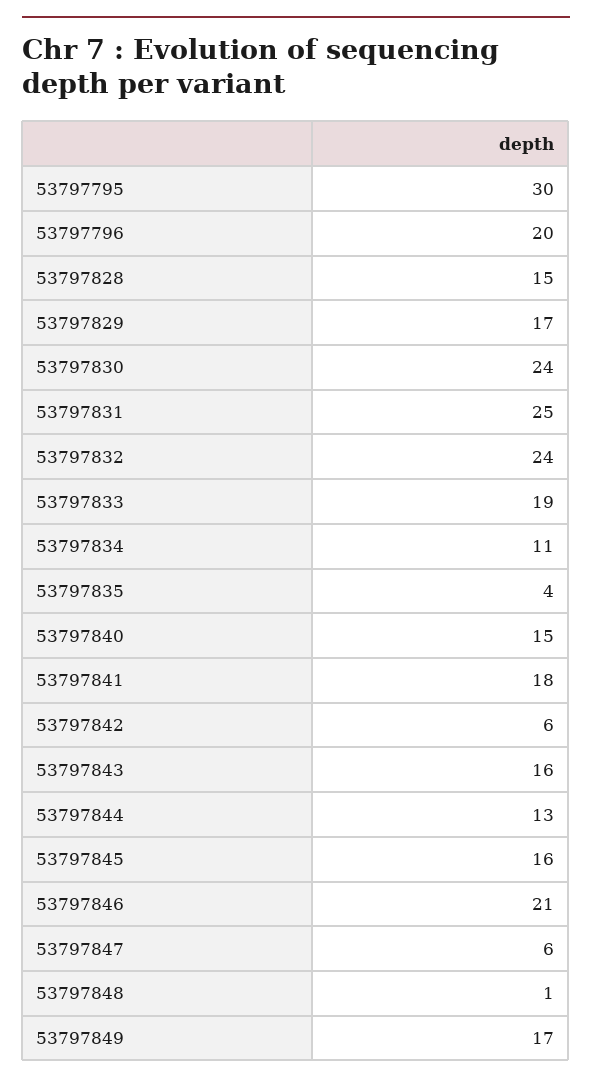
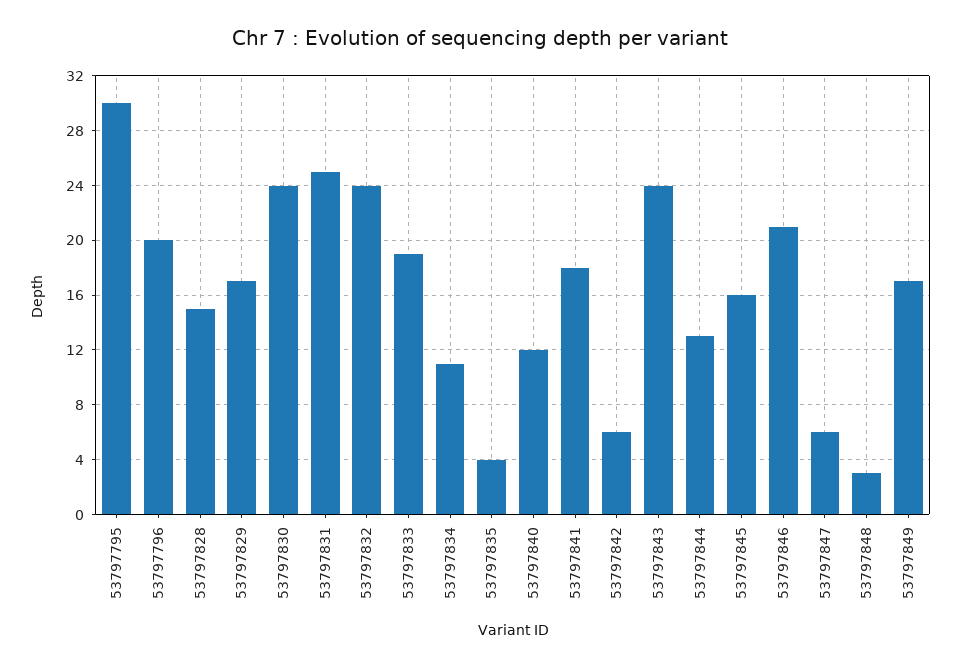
53797840: 15 -> 12
53797843: 16 -> 24
53797848: 1 -> 3

